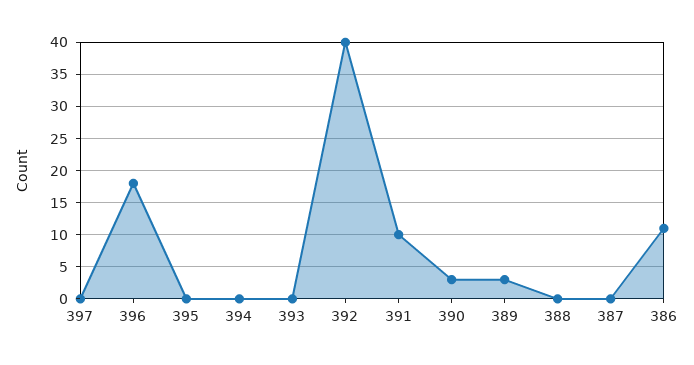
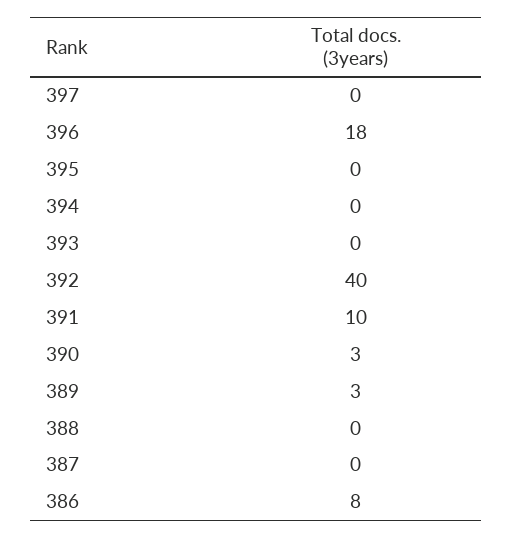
386: 11 -> 8

